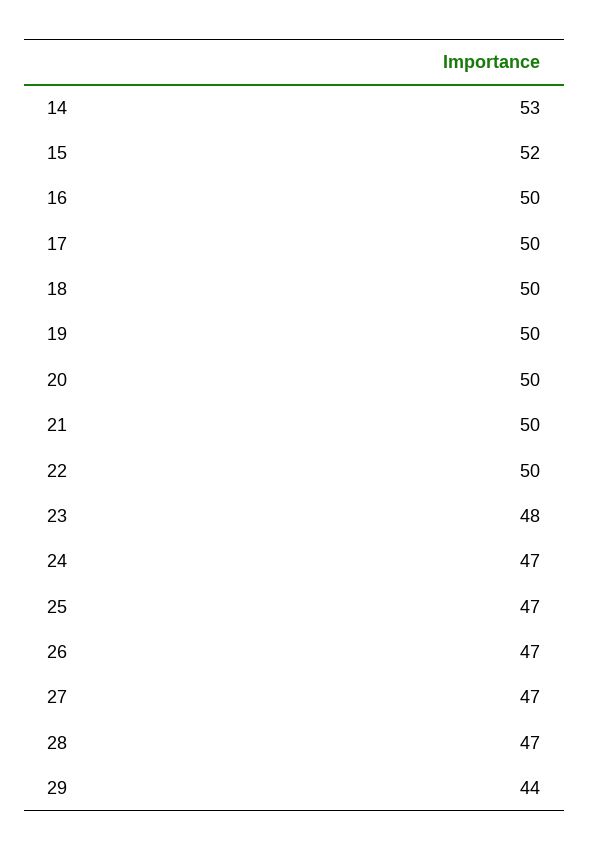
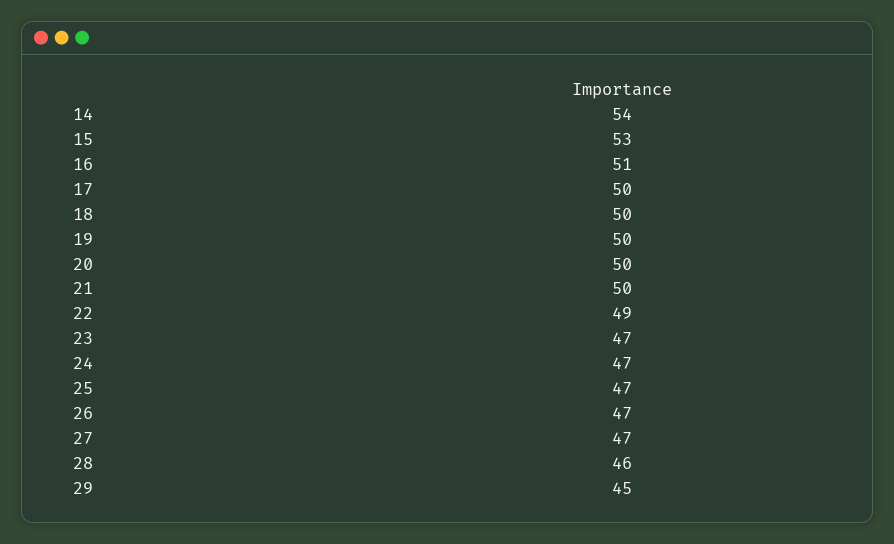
14: 53 -> 54
15: 52 -> 53
16: 50 -> 51
22: 50 -> 49
23: 48 -> 47
28: 47 -> 46
29: 44 -> 45

